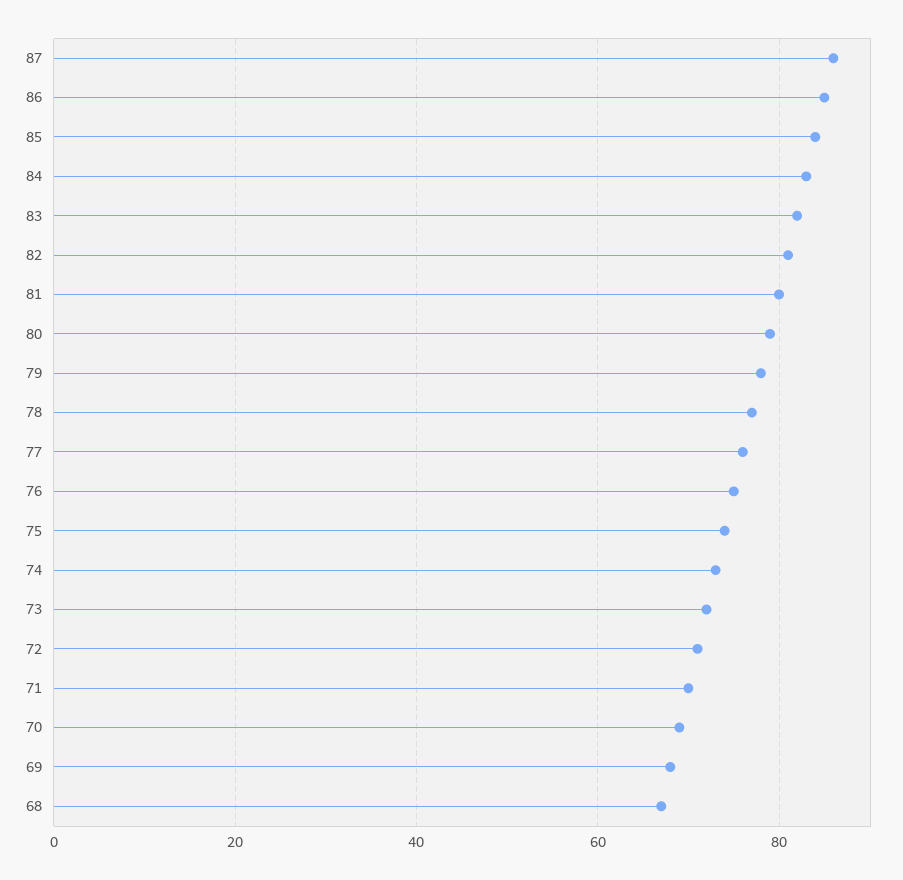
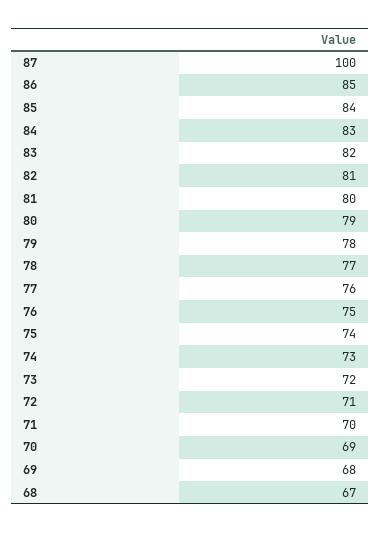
87: 85 -> 100

